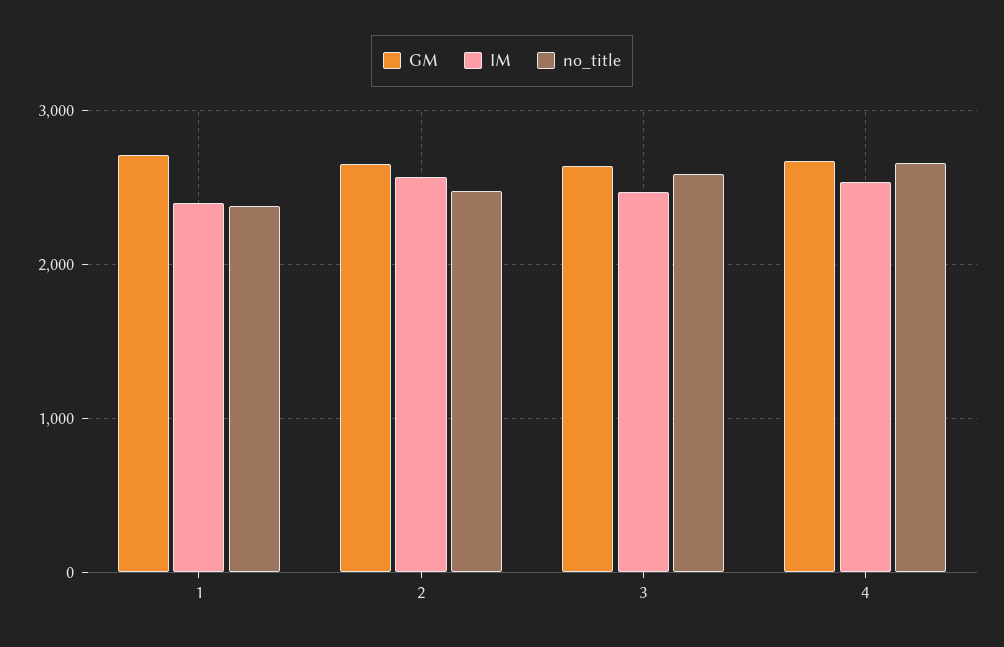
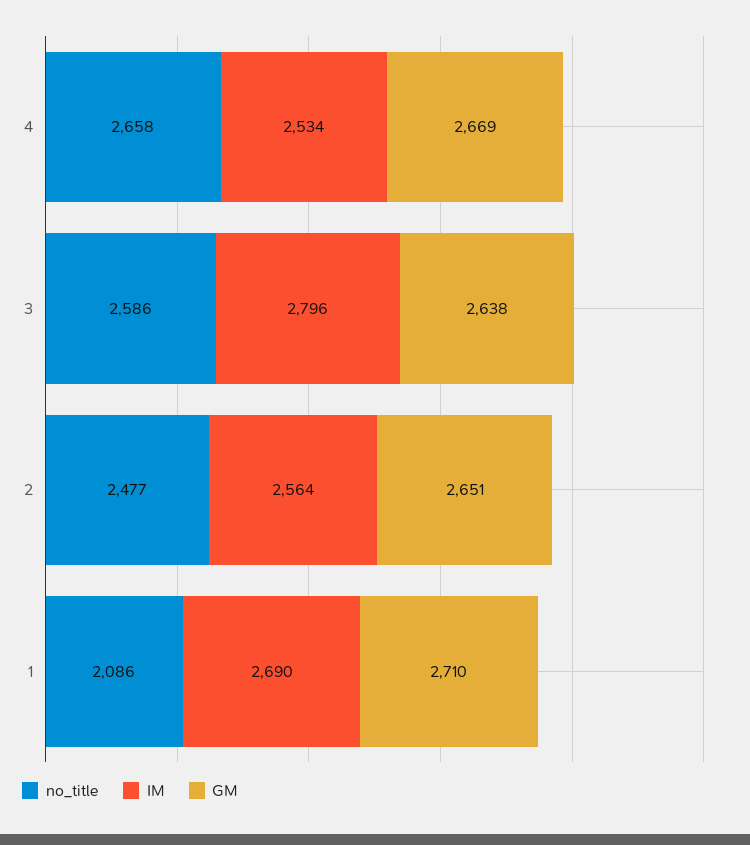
IM, 1: 2400 -> 2690
no_title, 1: 2400 -> 2086
IM, 3: 2500 -> 2796

